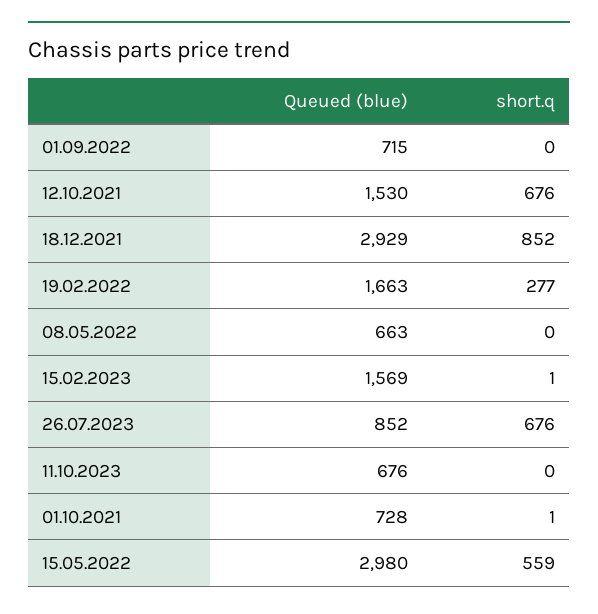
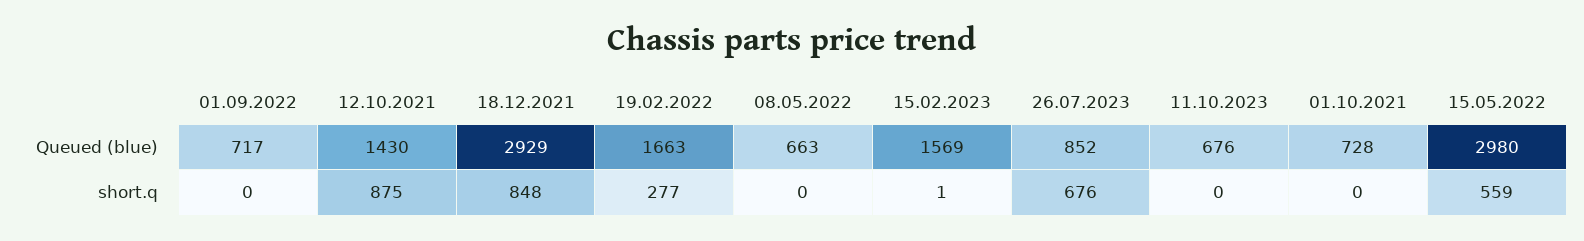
Queued (blue), 01.09.2022: 715 -> 717
Queued (blue), 12.10.2021: 1530 -> 1430
short.q, 12.10.2021: 676 -> 875
short.q, 18.12.2021: 852 -> 848
short.q, 01.10.2021: 1 -> 0

